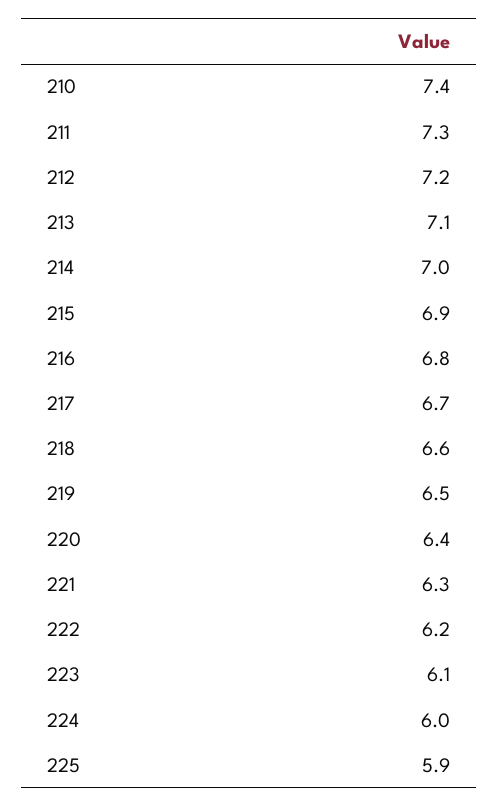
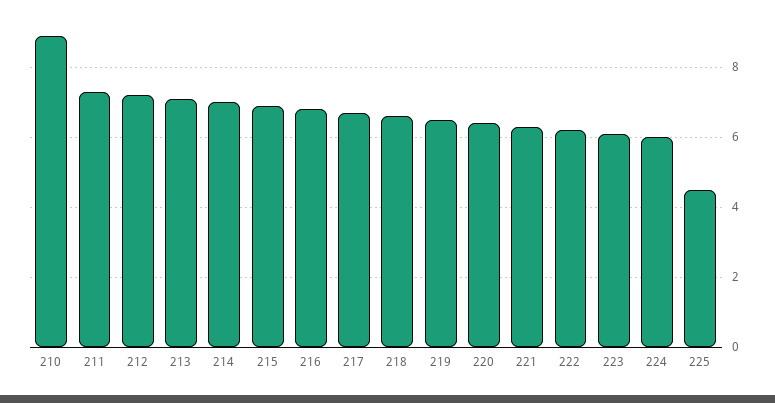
210: 7.4 -> 9
225: 5.9 -> 4.5

